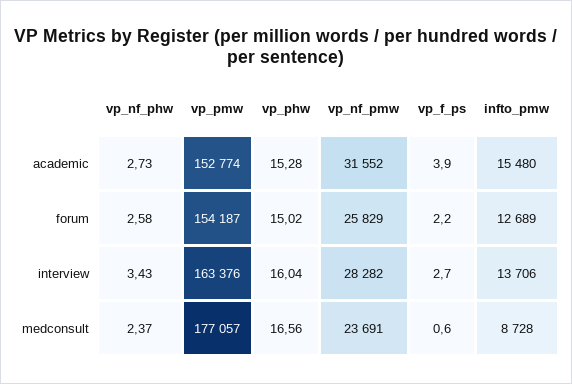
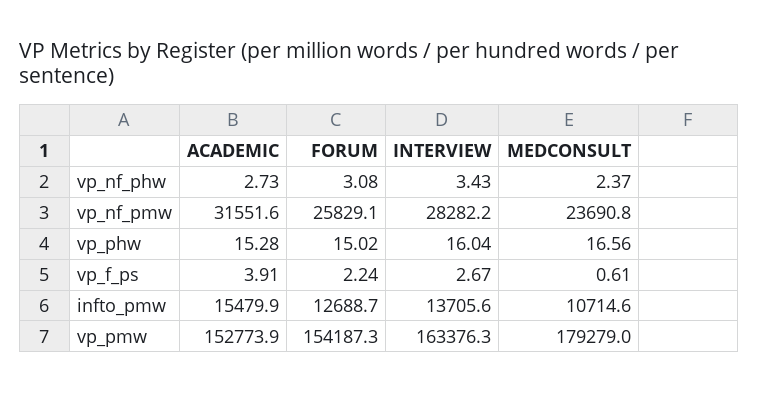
vp_nf_phw, forum: 2.58 -> 3.08
vp_pmw, medconsult: 177057 -> 179279
infto_pmw, medconsult: 8728 -> 10714.6

